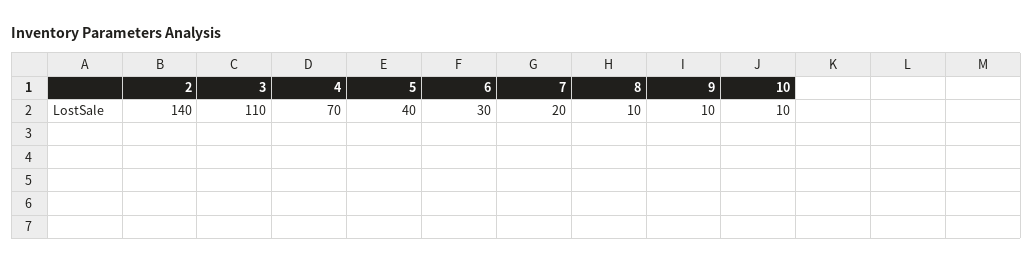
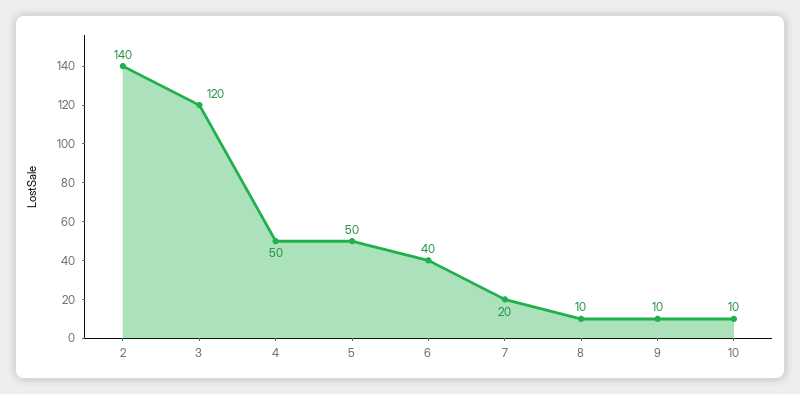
3: 110 -> 120
4: 70 -> 50
5: 40 -> 50
6: 30 -> 40

